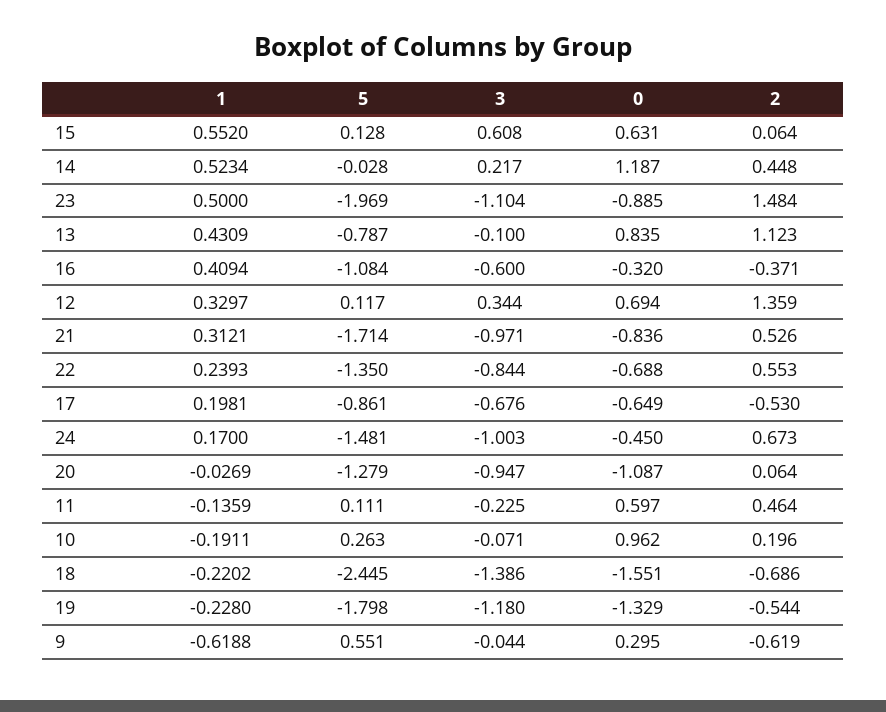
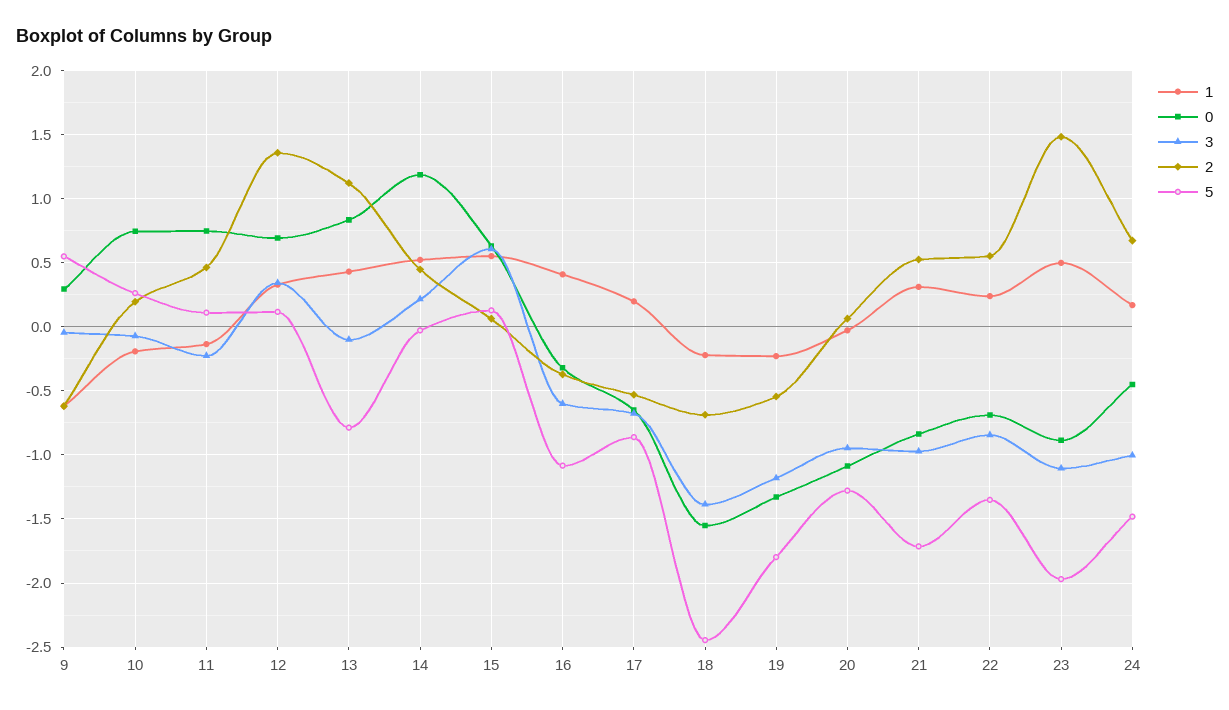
0, 11: 0.597 -> 0.75
0, 10: 0.962 -> 0.75

